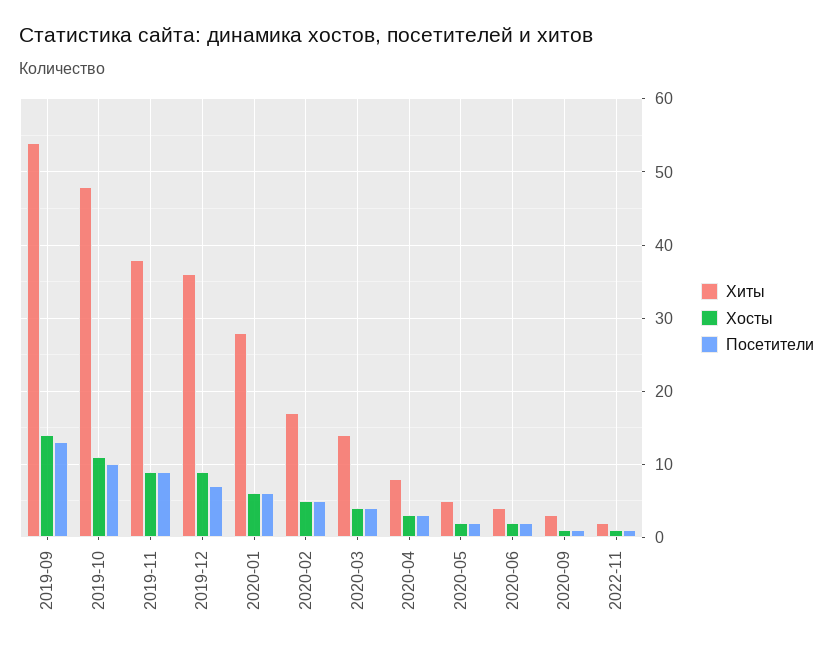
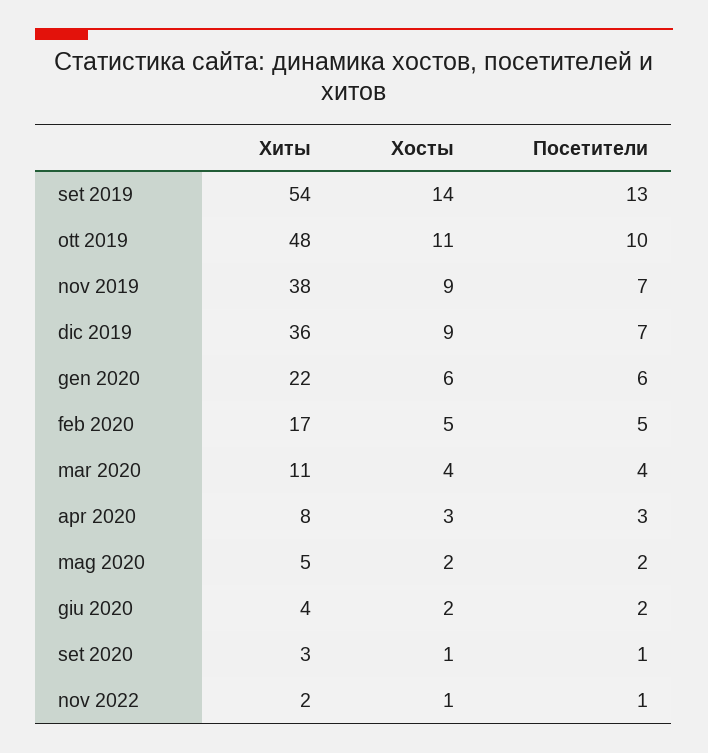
Посетители, 2019-11: 9 -> 7
Хиты, 2020-01: 28 -> 22
Хиты, 2020-03: 14 -> 11

